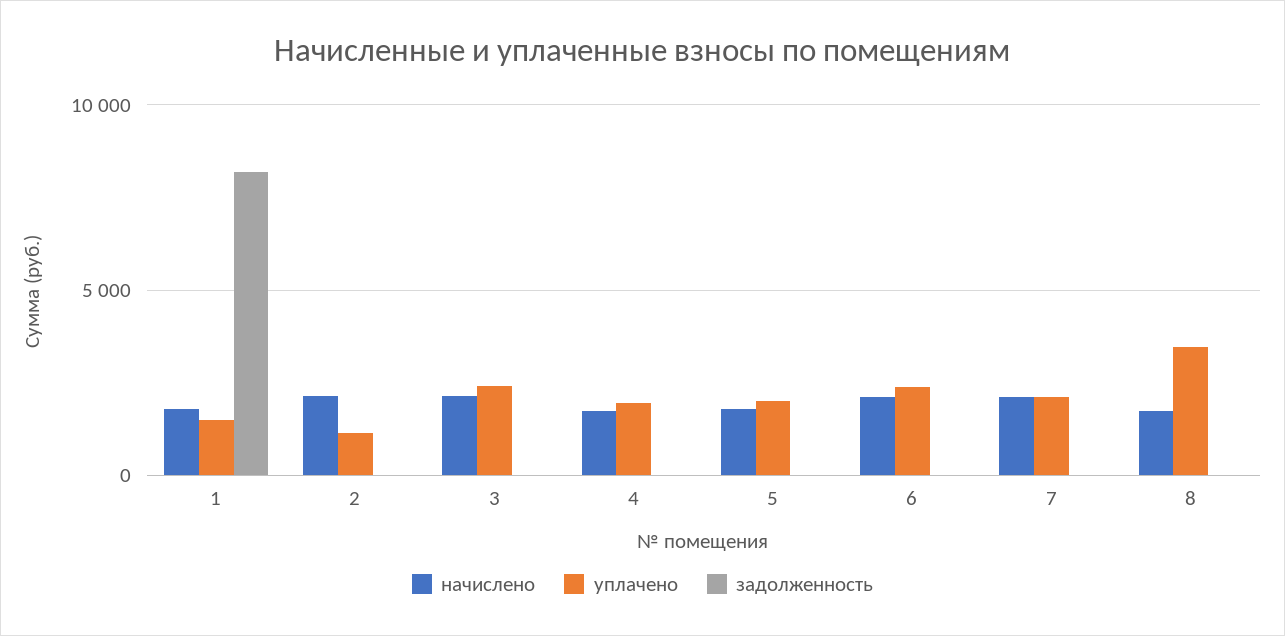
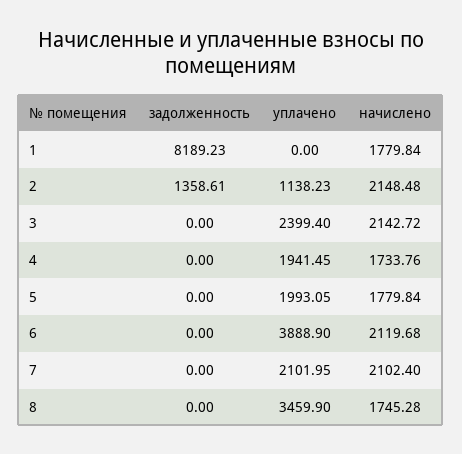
уплачено, 1: 1500 -> 0
задолженность, 2: 0 -> 1358.61
уплачено, 6: 2500 -> 3888.9

